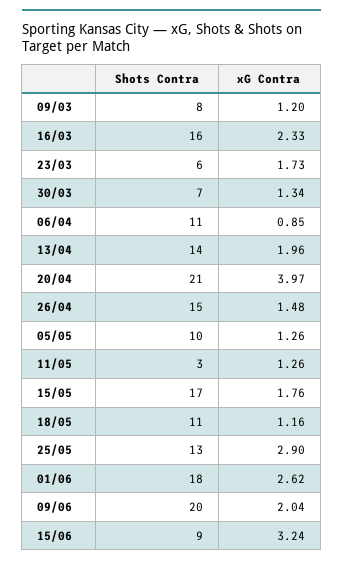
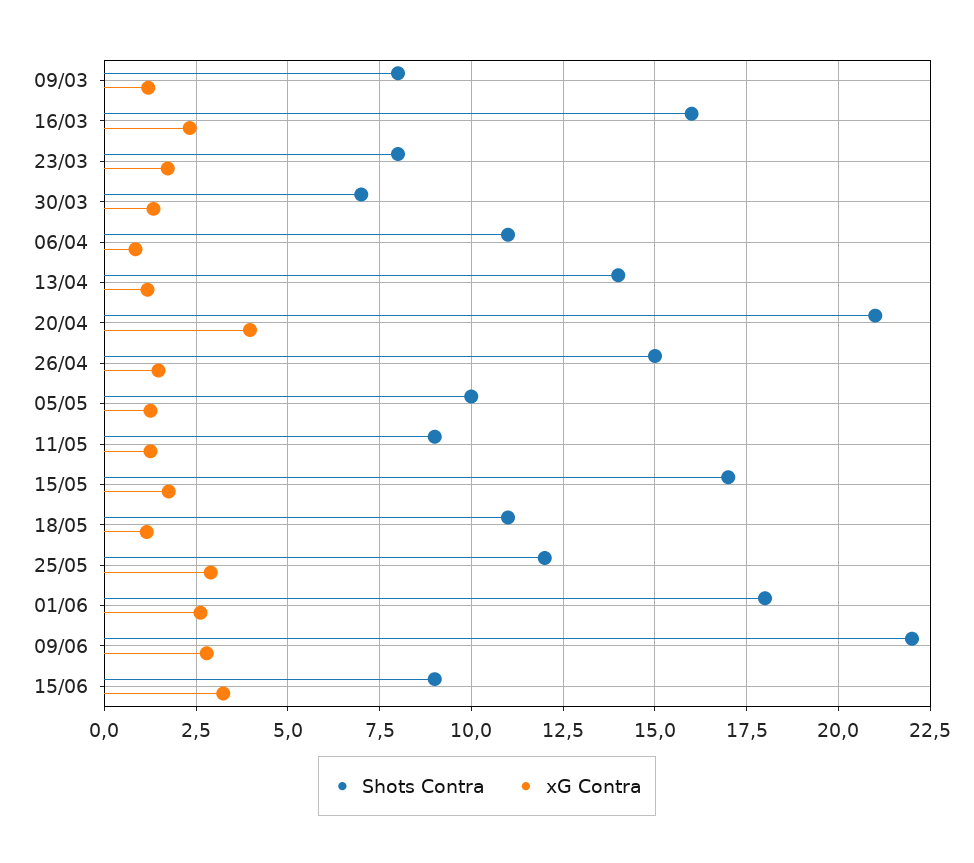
Shots Contra, 23/03: 6 -> 8
xG Contra, 13/04: 1.96 -> 1.25
Shots Contra, 11/05: 3 -> 9
Shots Contra, 25/05: 13 -> 12
Shots Contra, 09/06: 20 -> 22
xG Contra, 09/06: 2.04 -> 2.75

